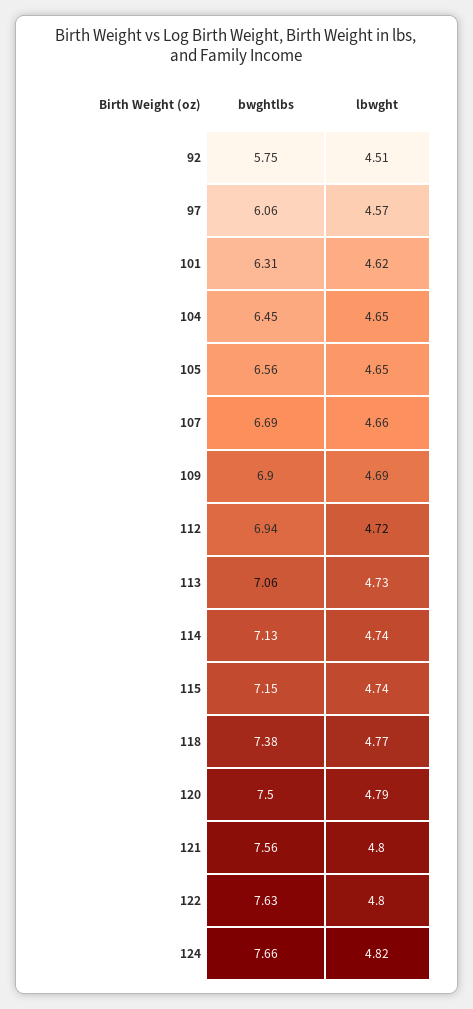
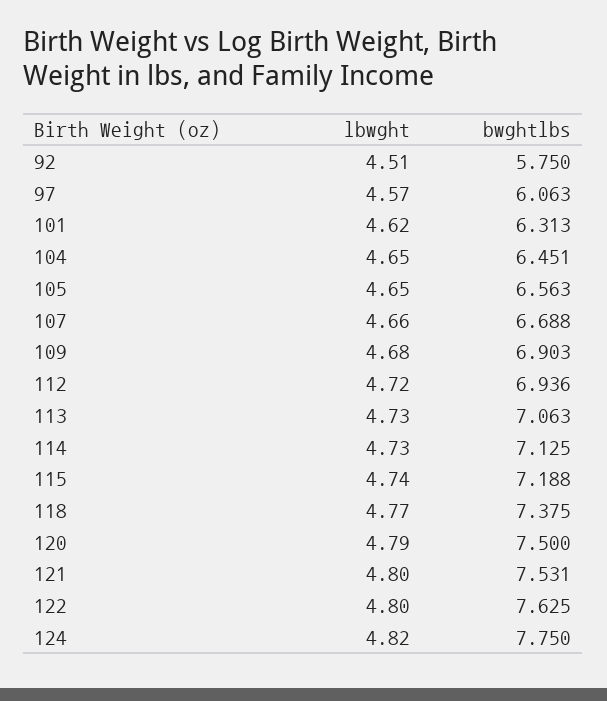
lbwght, 109: 4.69 -> 4.68
lbwght, 114: 4.74 -> 4.73
bwghtlbs, 115: 7.15 -> 7.188
bwghtlbs, 121: 7.56 -> 7.531
bwghtlbs, 124: 7.66 -> 7.75

